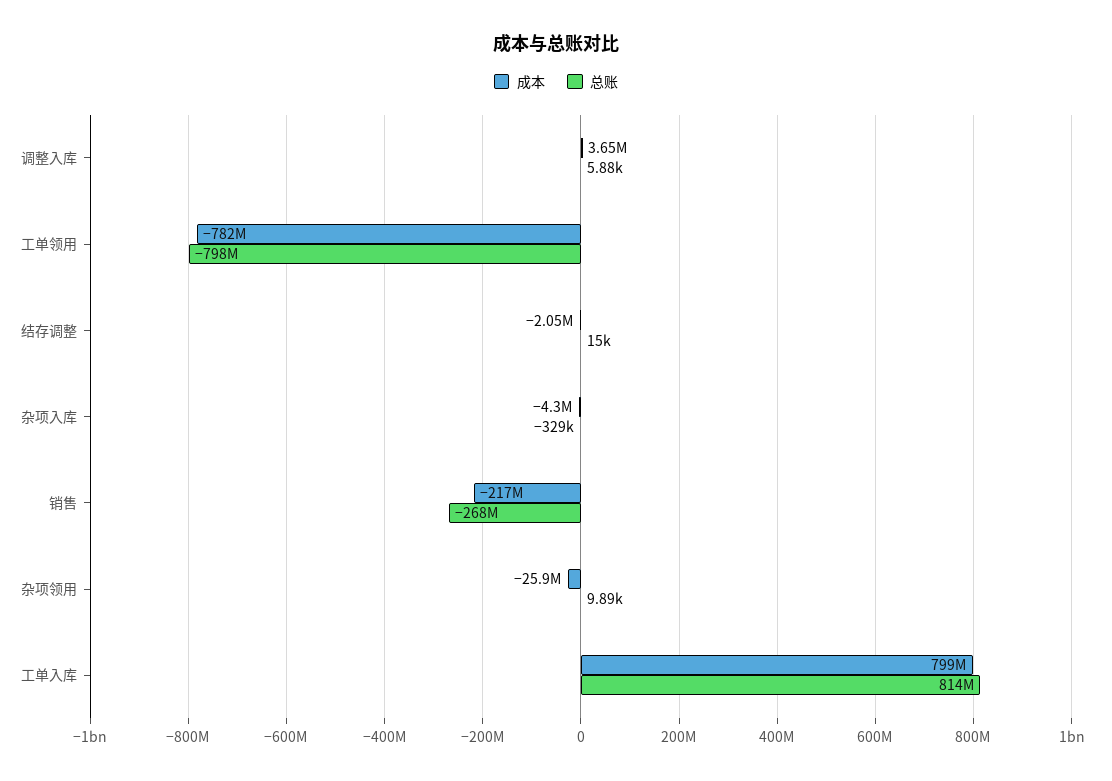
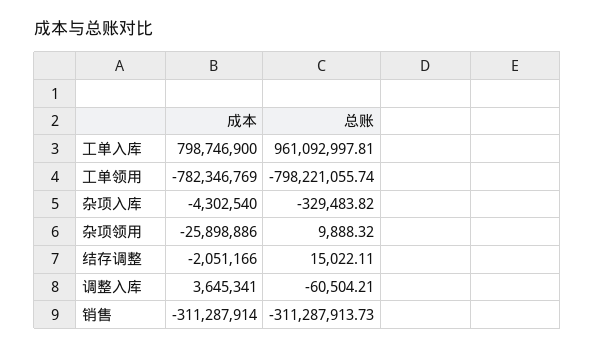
总账, 调整入库: 5880 -> -60504.21
成本, 销售: -217000000 -> -311287914
总账, 销售: -268000000 -> -311287913.73
总账, 工单入库: 814000000 -> 961092997.81

